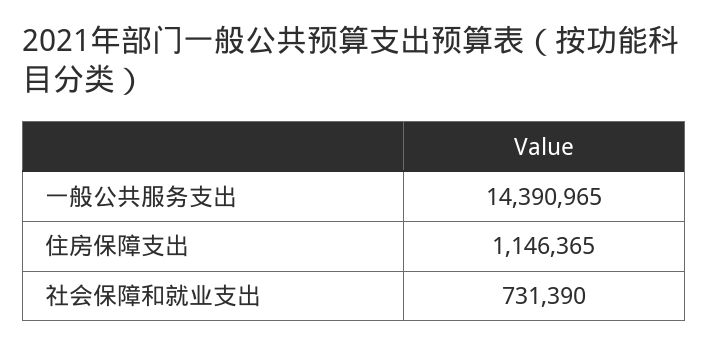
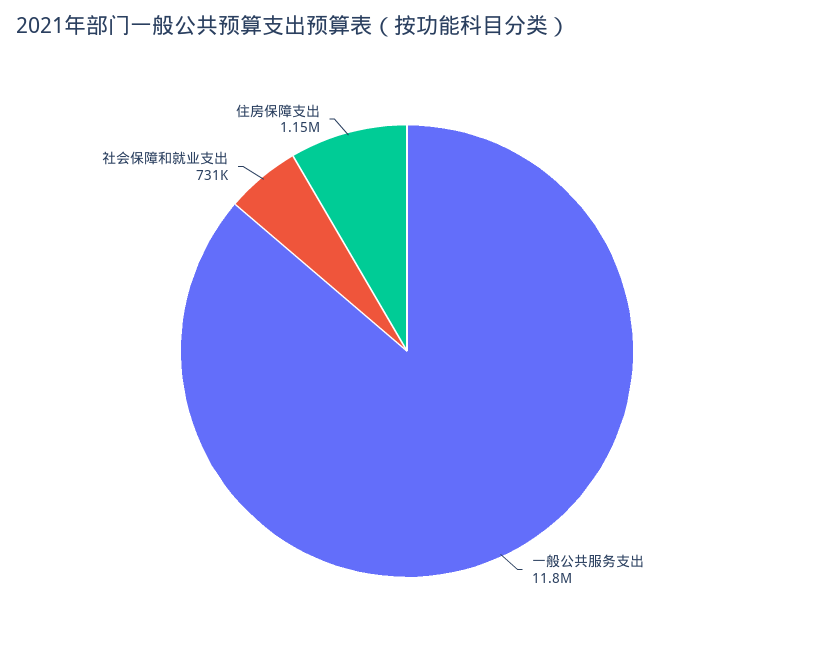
一般公共服务支出: 14390965 -> 11800000

